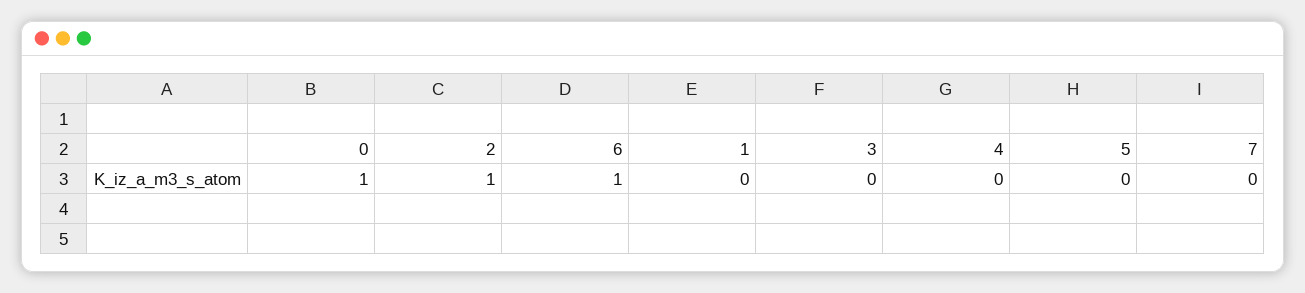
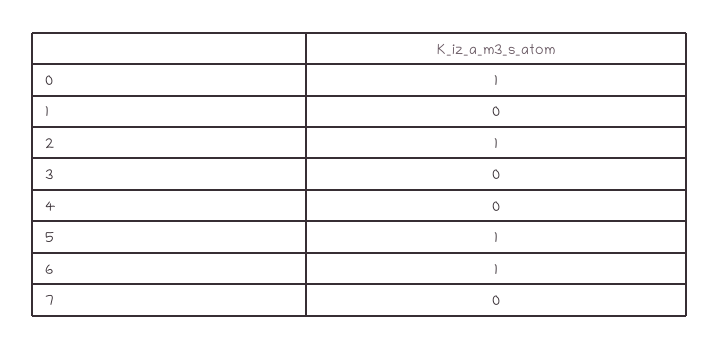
5: 0 -> 1

